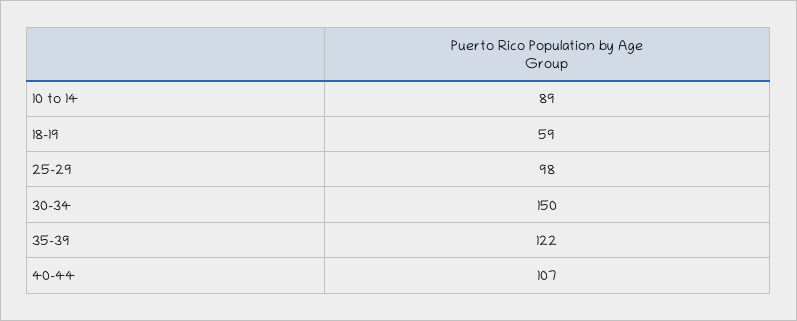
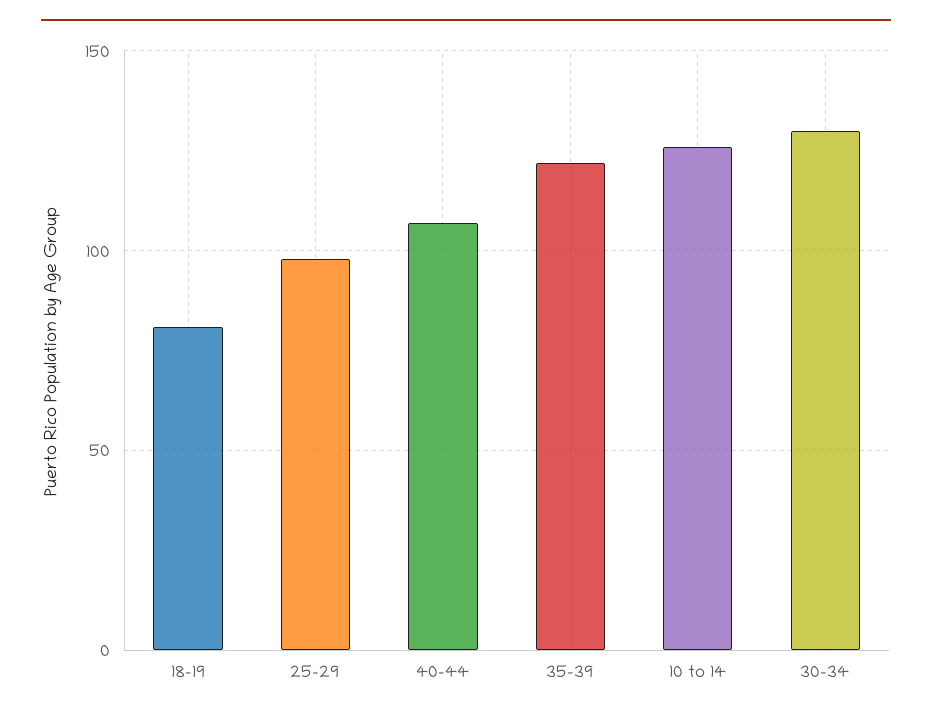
10 to 14: 89 -> 125
18-19: 59 -> 80
30-34: 150 -> 130

